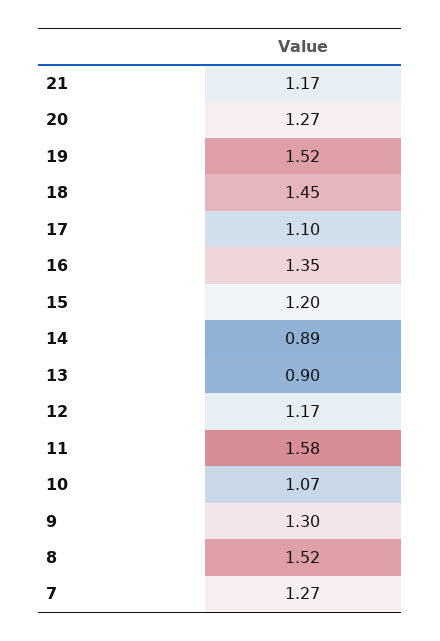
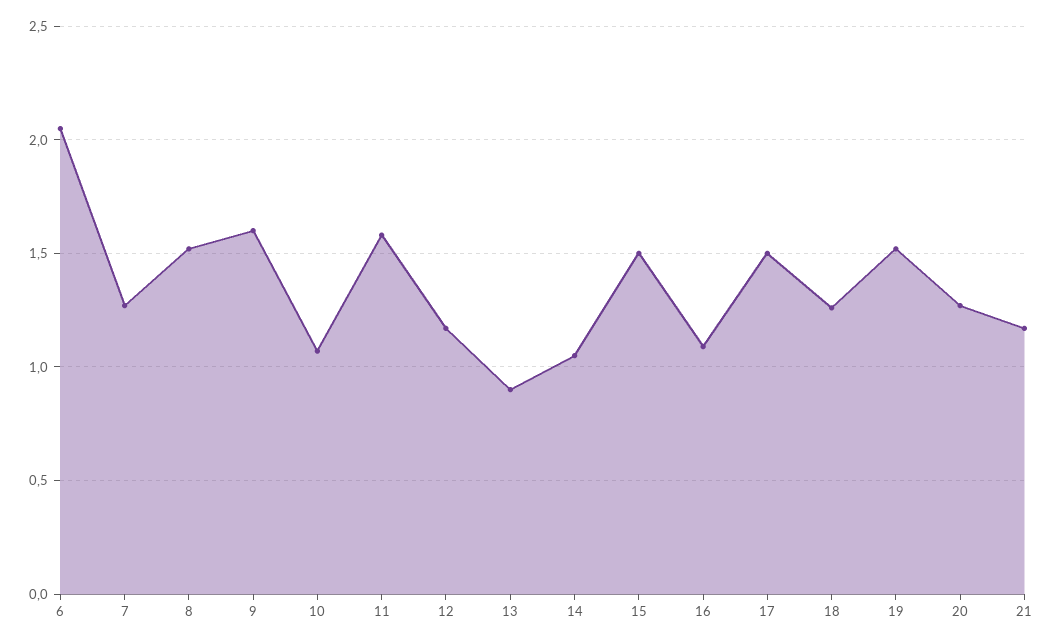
18: 1.45 -> 1.25
17: 1.1 -> 1.5
16: 1.35 -> 1.1
15: 1.2 -> 1.5
14: 0.89 -> 1.05
9: 1.3 -> 1.6
6: none -> 2.05

